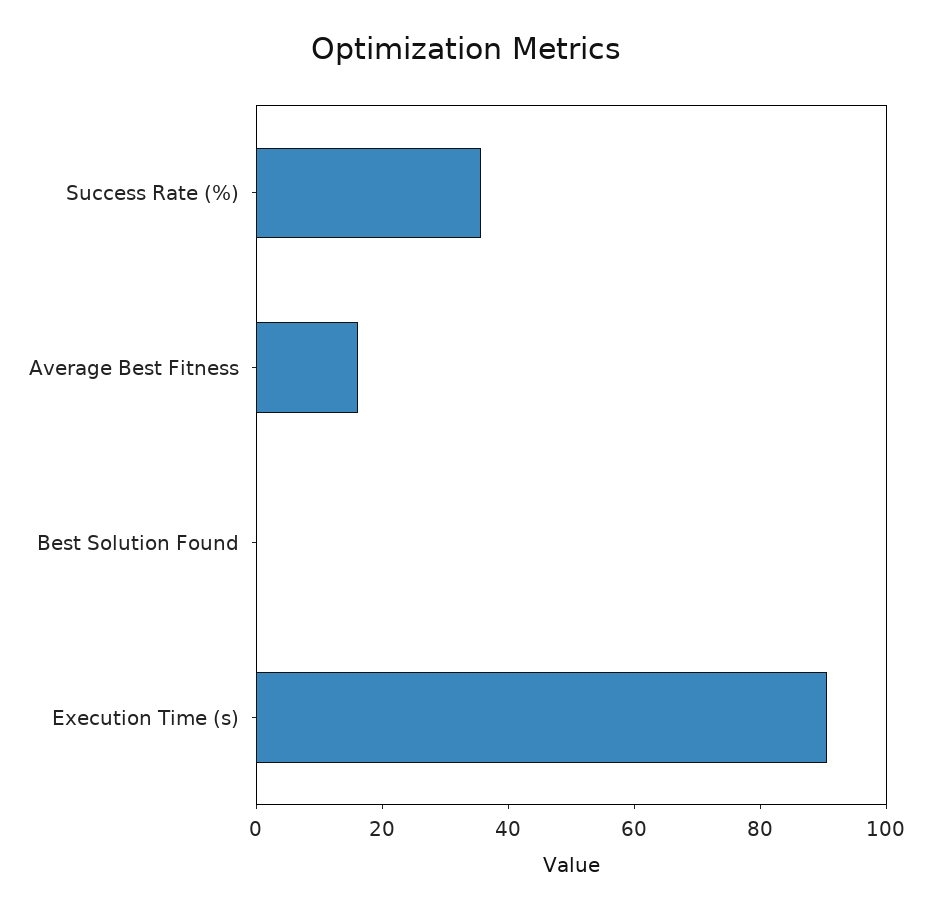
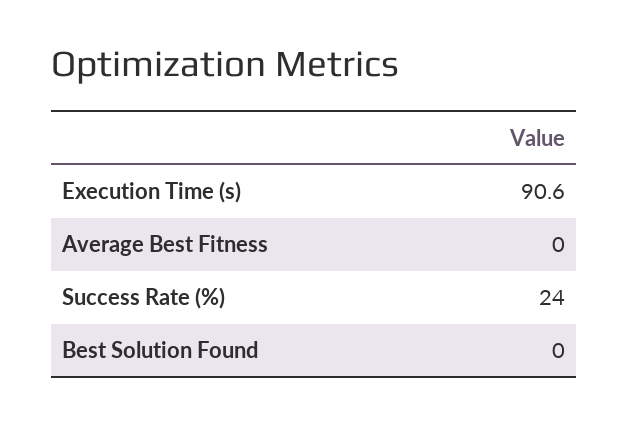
Success Rate (%): 35 -> 24
Average Best Fitness: 15 -> 0

